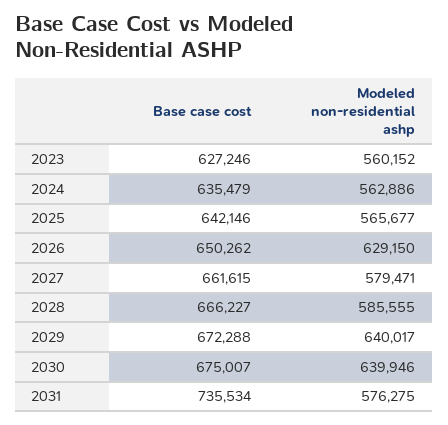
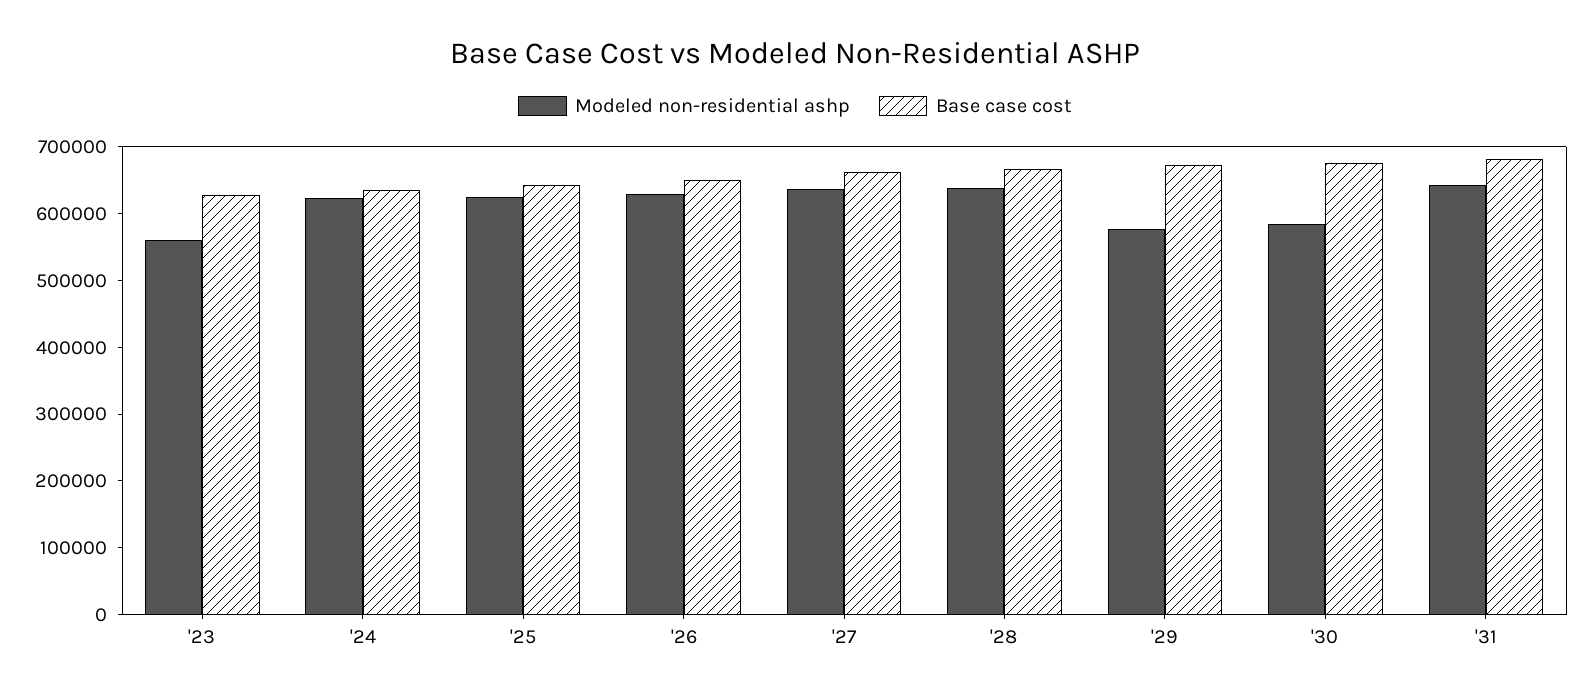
Modeled non-residential ashp, 2024: 562886 -> 620000
Modeled non-residential ashp, 2025: 565677 -> 620000
Modeled non-residential ashp, 2027: 579471 -> 640000
Modeled non-residential ashp, 2028: 585555 -> 640000
Modeled non-residential ashp, 2029: 640017 -> 580000
Modeled non-residential ashp, 2030: 639946 -> 580000
Base case cost, 2031: 735534 -> 680000
Modeled non-residential ashp, 2031: 576275 -> 640000

